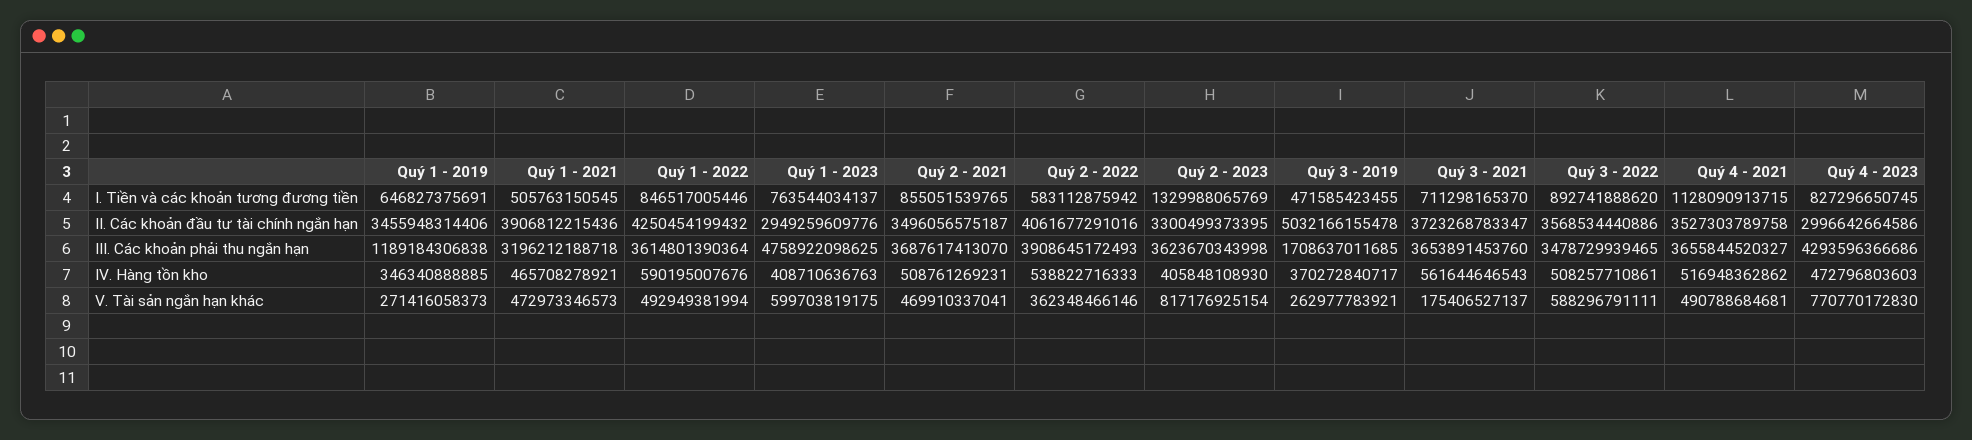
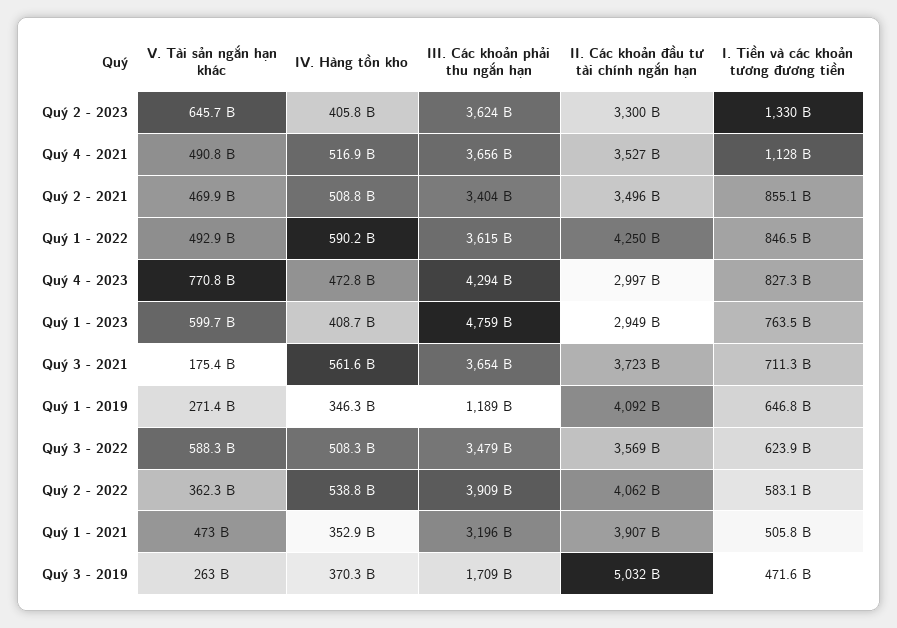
Quý 3 - 2022, I. Tiền và các khoản tương đương tiền: 892741888620 -> 623900000000
Quý 1 - 2019, II. Các khoản đầu tư tài chính ngắn hạn: 3455948314406 -> 4092000000000
Quý 2 - 2021, III. Các khoản phải thu ngắn hạn: 3687617413070 -> 3404000000000
Quý 1 - 2021, IV. Hàng tồn kho: 465708278921 -> 352900000000
Quý 2 - 2023, V. Tài sản ngắn hạn khác: 817176925154 -> 645700000000

